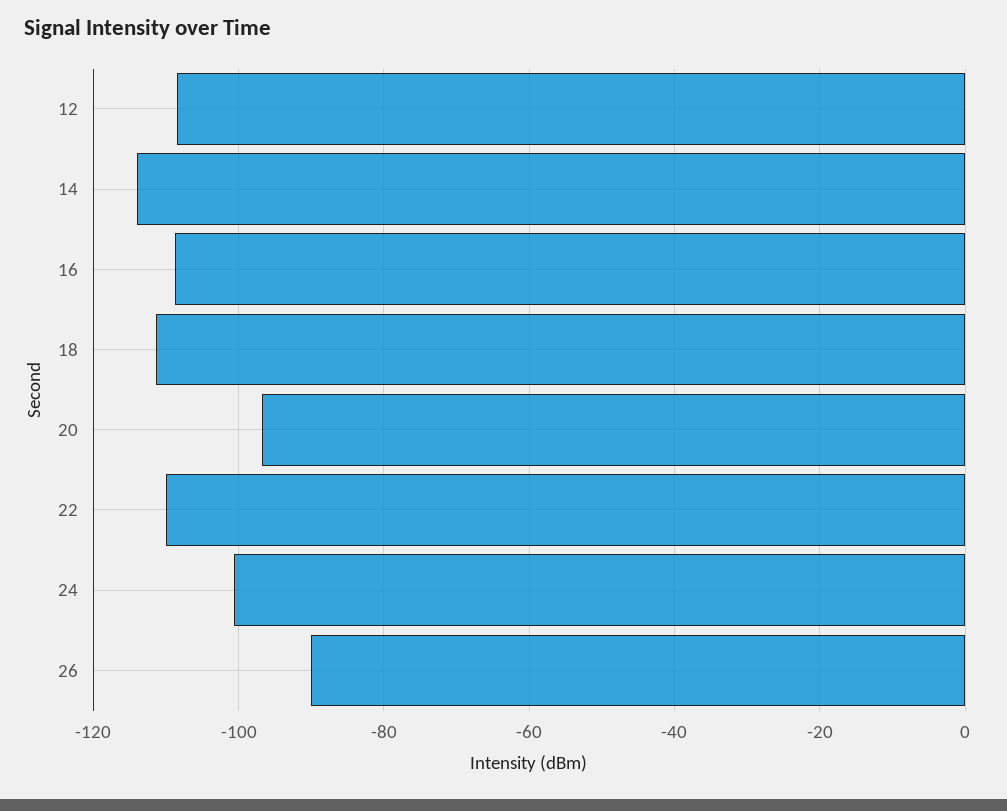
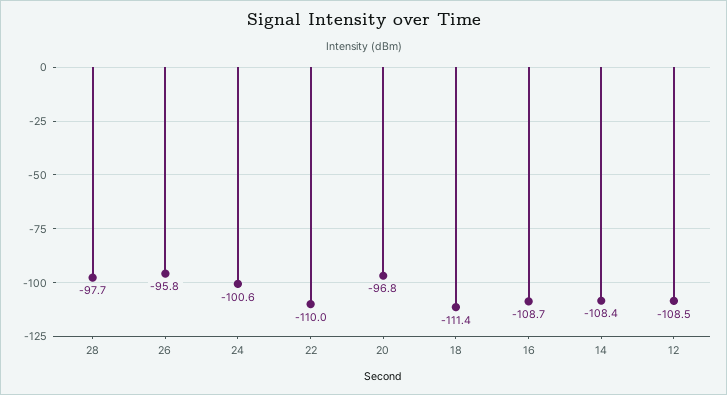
14: -114 -> -108.4
26: -90 -> -95.8
28: none -> -97.7

